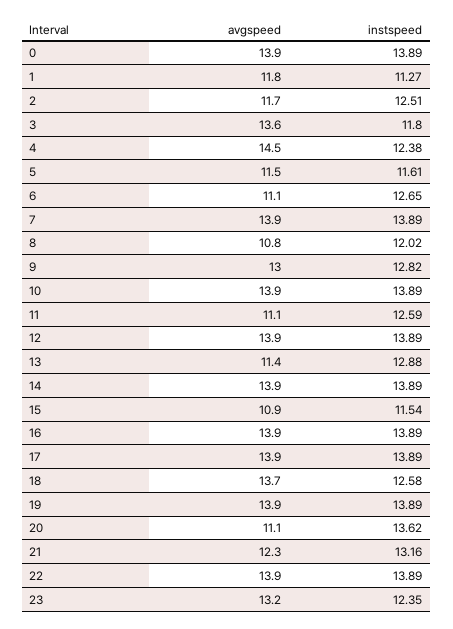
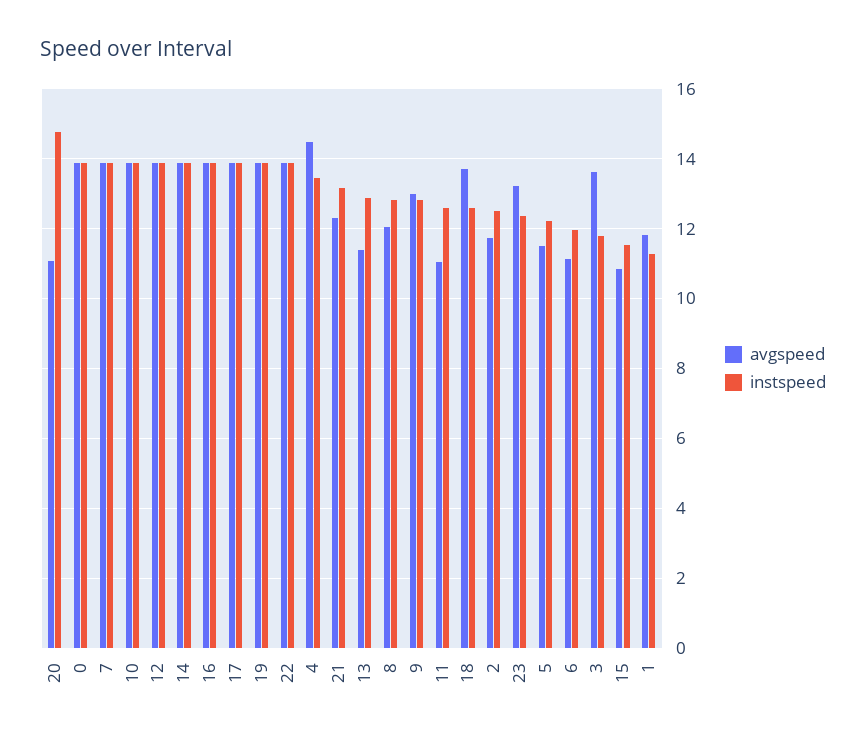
instspeed, 4: 12.38 -> 13.4
instspeed, 5: 11.61 -> 12.2
instspeed, 6: 12.65 -> 12
avgspeed, 8: 10.8 -> 12
instspeed, 8: 12.02 -> 12.8
instspeed, 20: 13.62 -> 14.8

